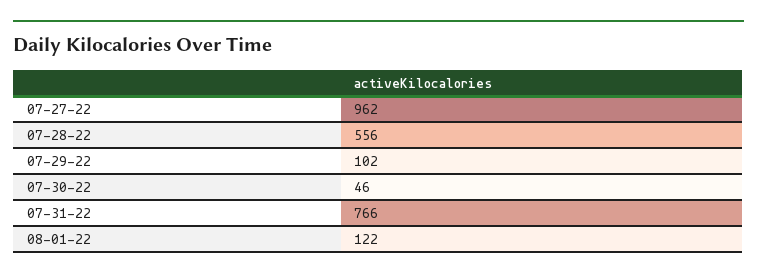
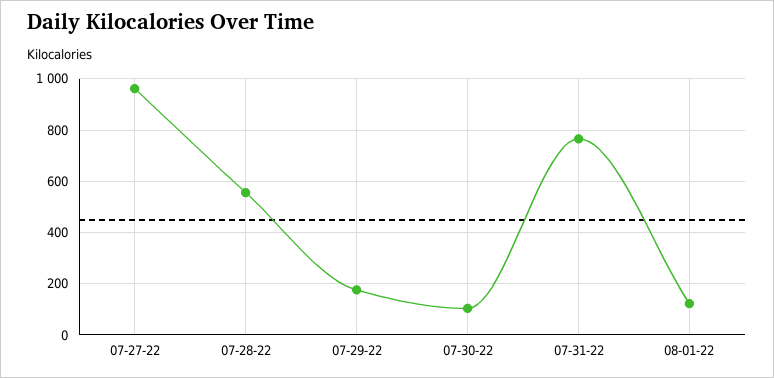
07-29-22: 102 -> 175
07-30-22: 46 -> 100

